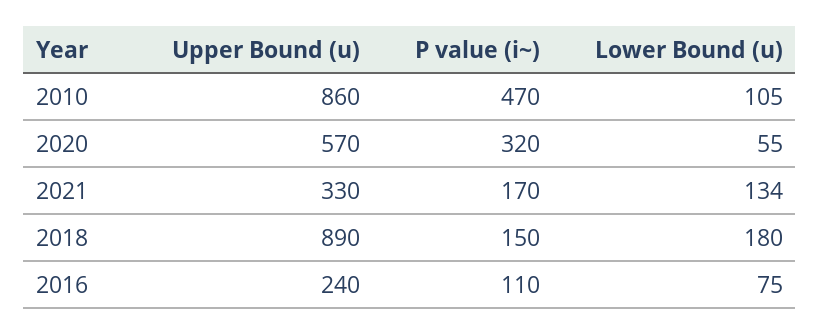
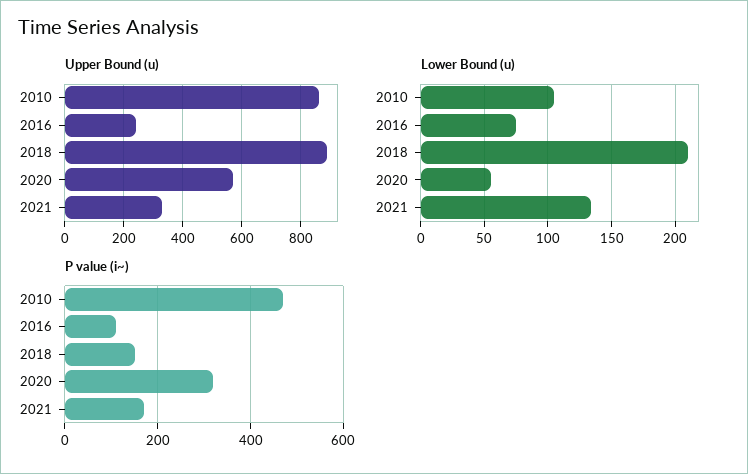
Lower Bound (u), 2018: 180 -> 210

